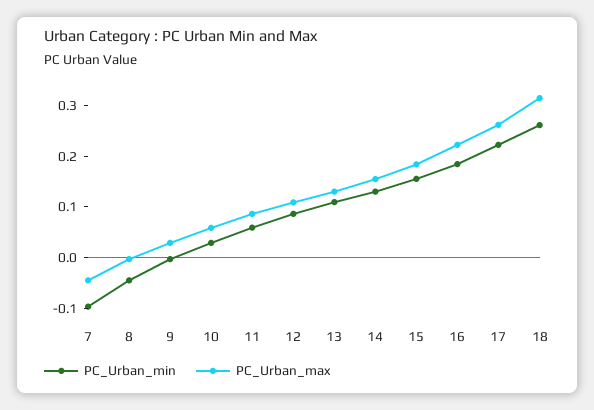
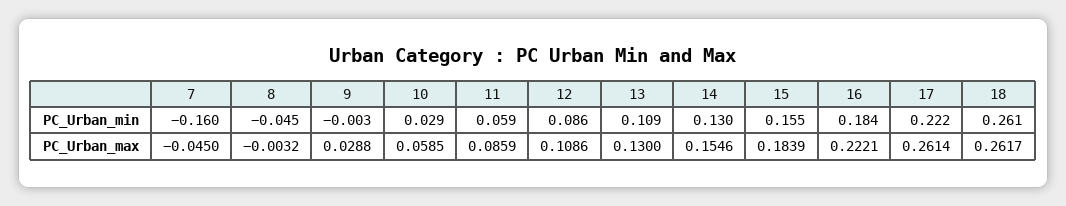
PC_Urban_min, 7: -0.1 -> -0.16
PC_Urban_max, 18: 0.32 -> 0.2617

